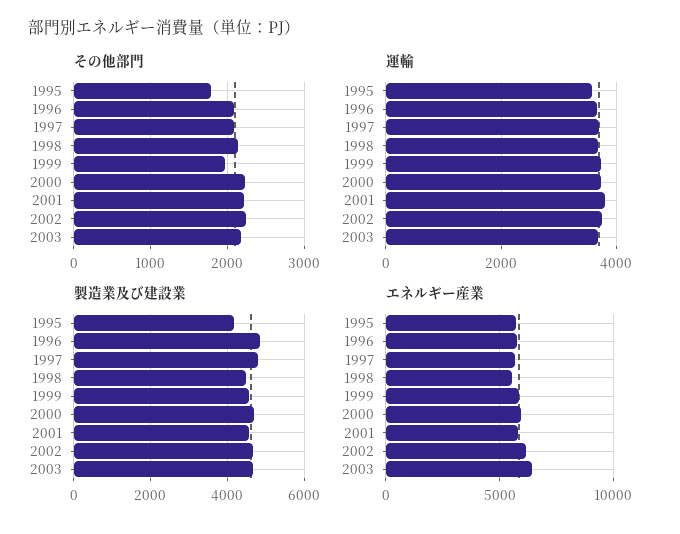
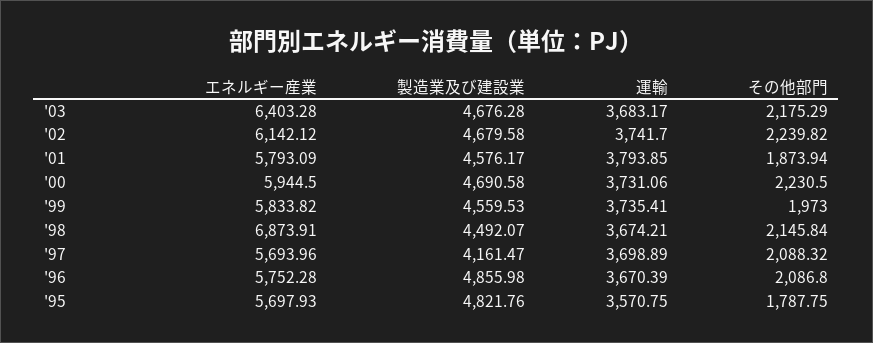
その他部門, 2001: 2200 -> 1873.94
製造業及び建設業, 1995: 4200 -> 4821.76
製造業及び建設業, 1997: 4800 -> 4161.47
エネルギー産業, 1998: 5500 -> 6873.91

